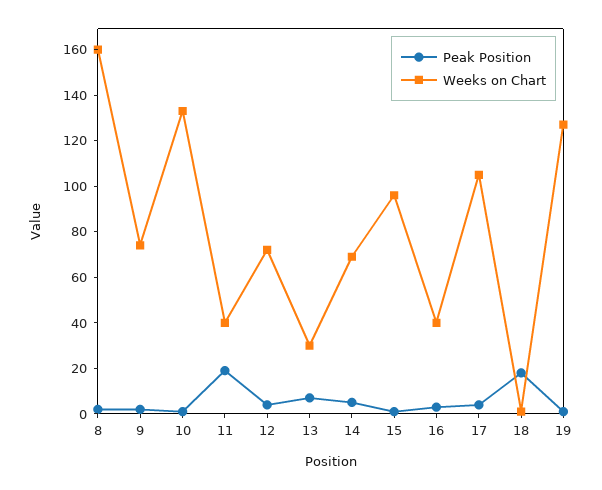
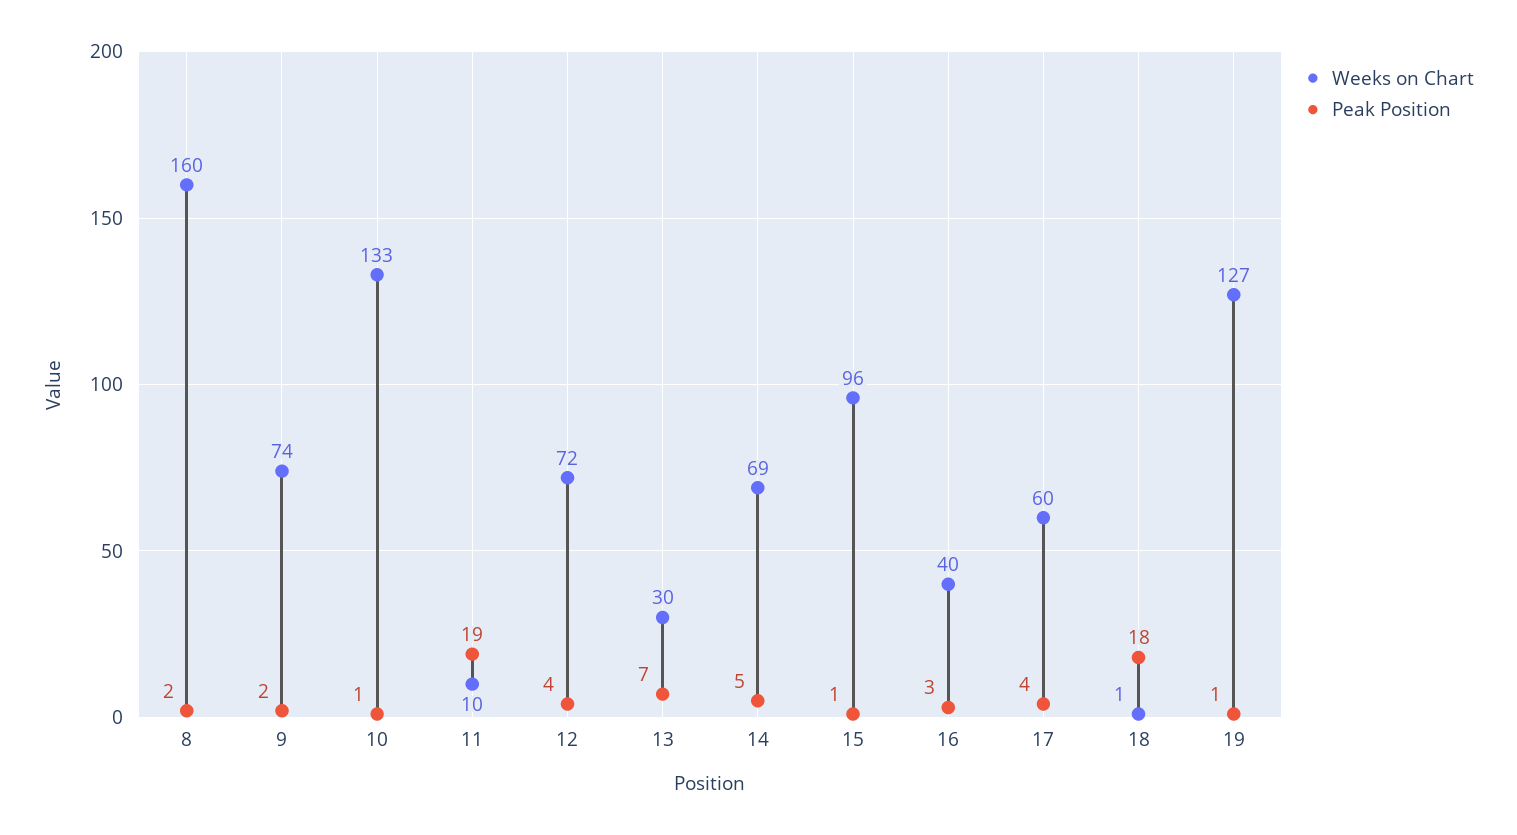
Weeks on Chart, 11: 40 -> 10
Weeks on Chart, 17: 105 -> 60

